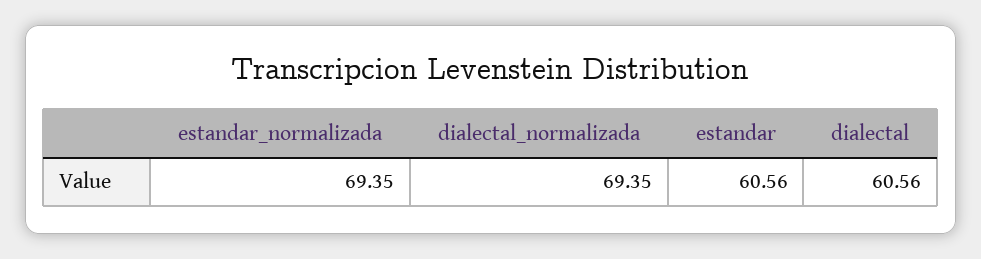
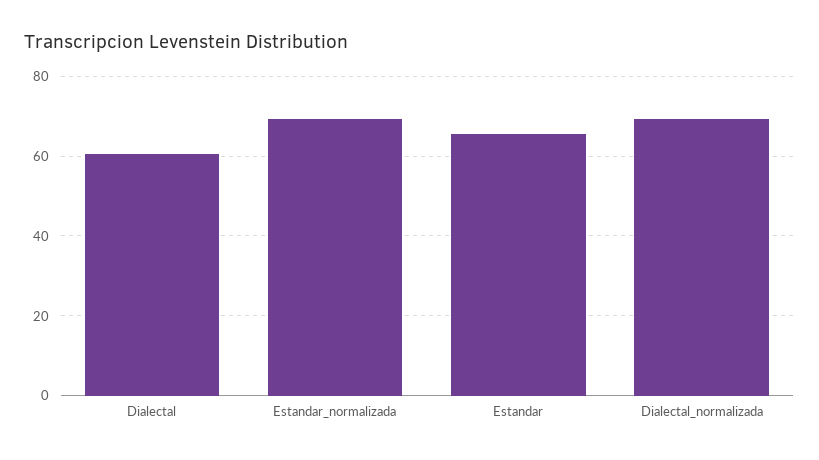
estandar: 60.56 -> 66

